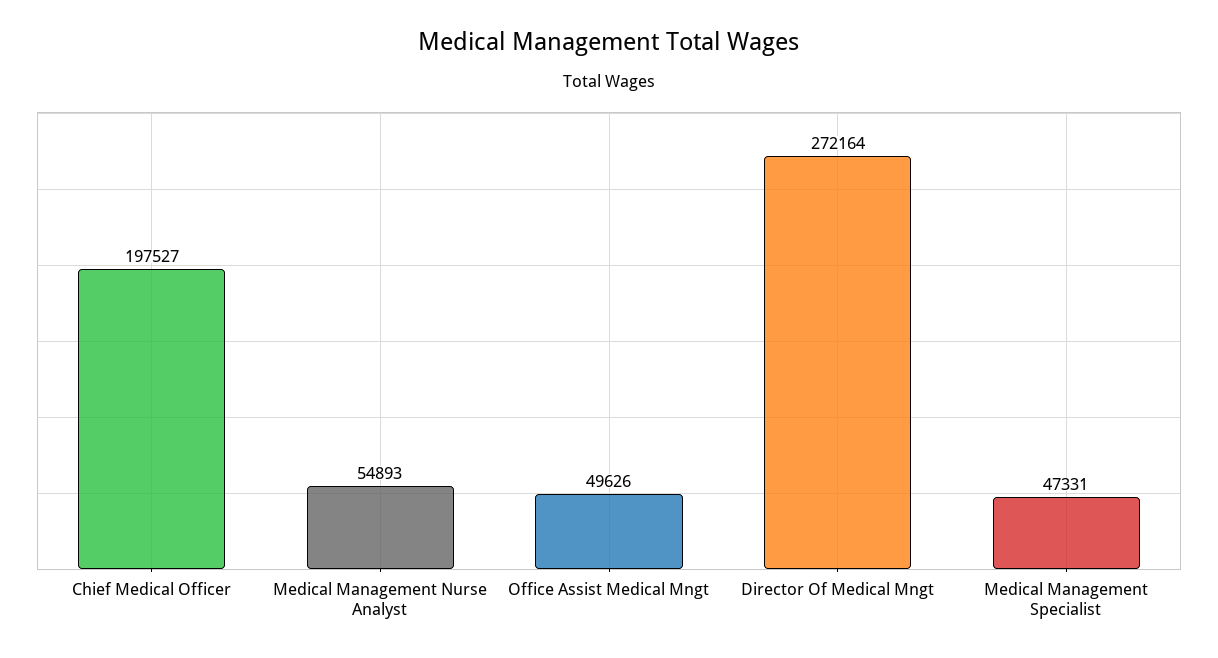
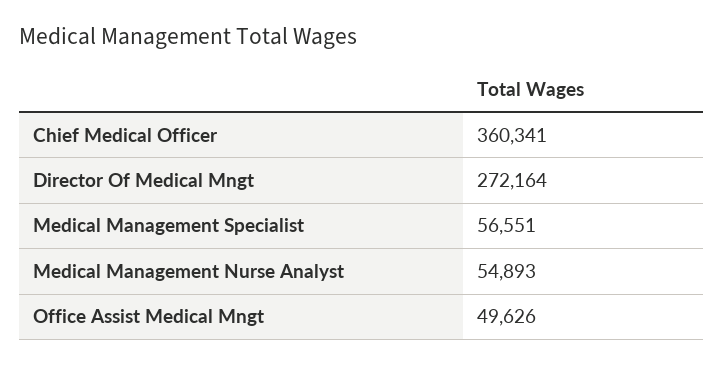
Chief Medical Officer: 197527 -> 360341
Medical Management Specialist: 47331 -> 56551

